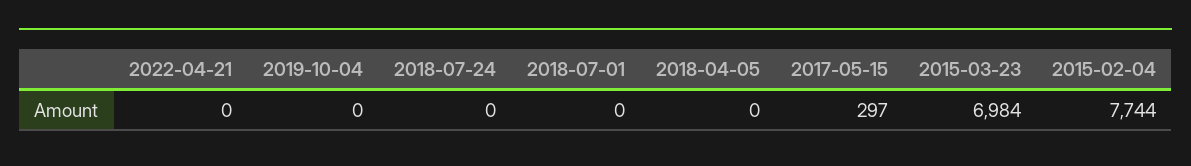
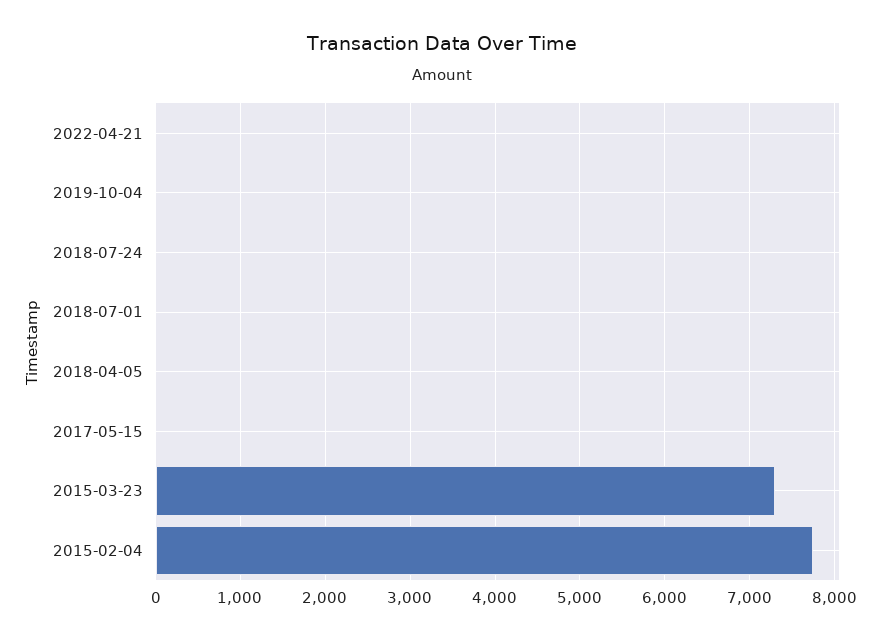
2017-05-15: 297 -> 0
2015-03-23: 6984 -> 7300

